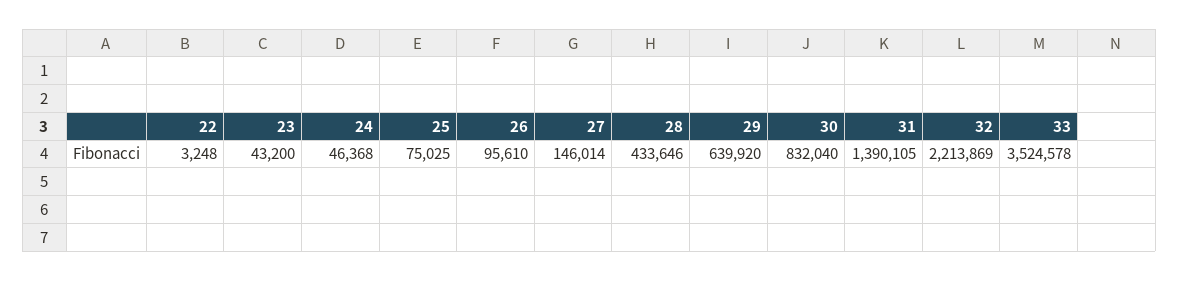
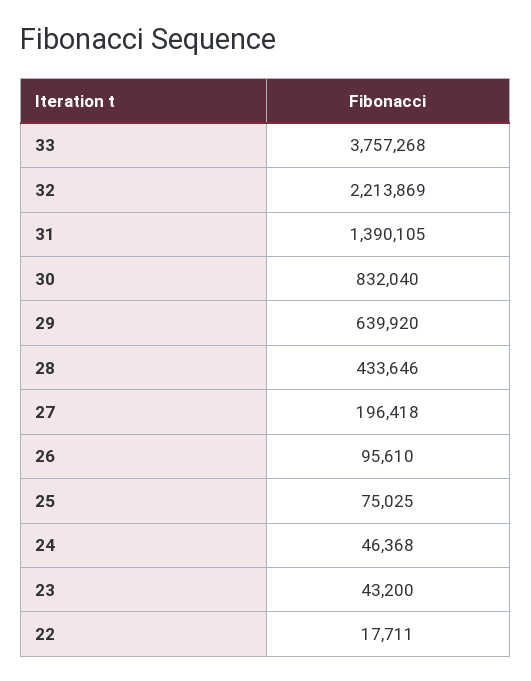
22: 3248 -> 17711
27: 146014 -> 196418
33: 3524578 -> 3757268

